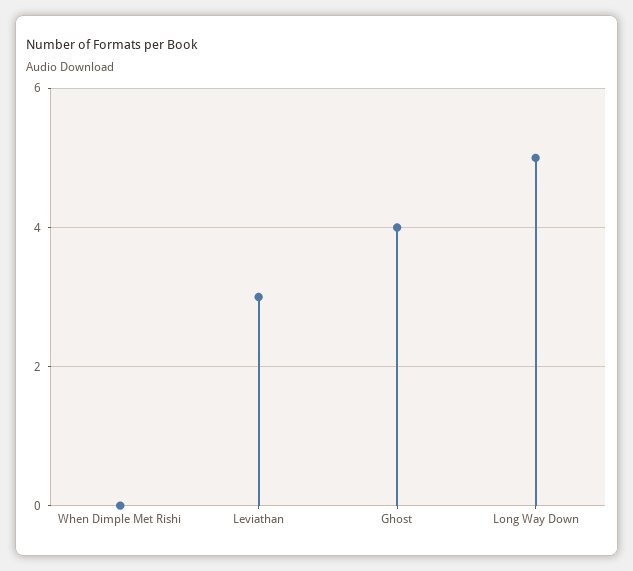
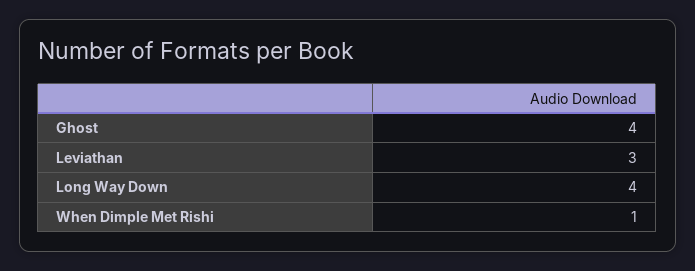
When Dimple Met Rishi: 0 -> 1
Long Way Down: 5 -> 4

